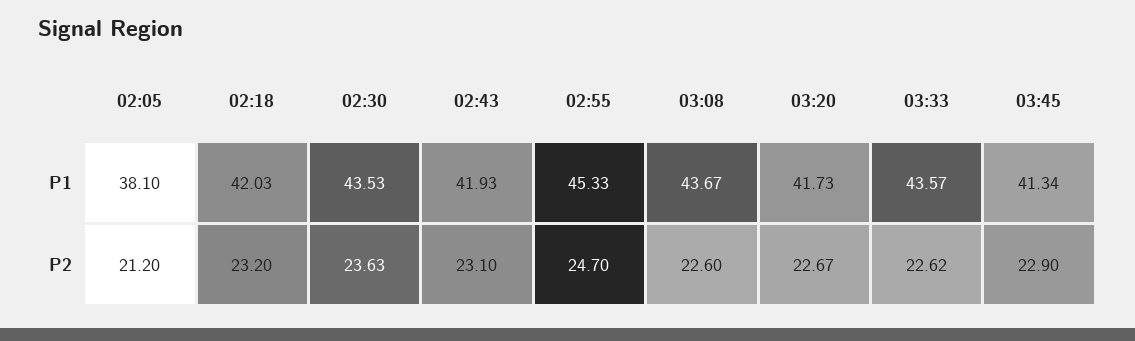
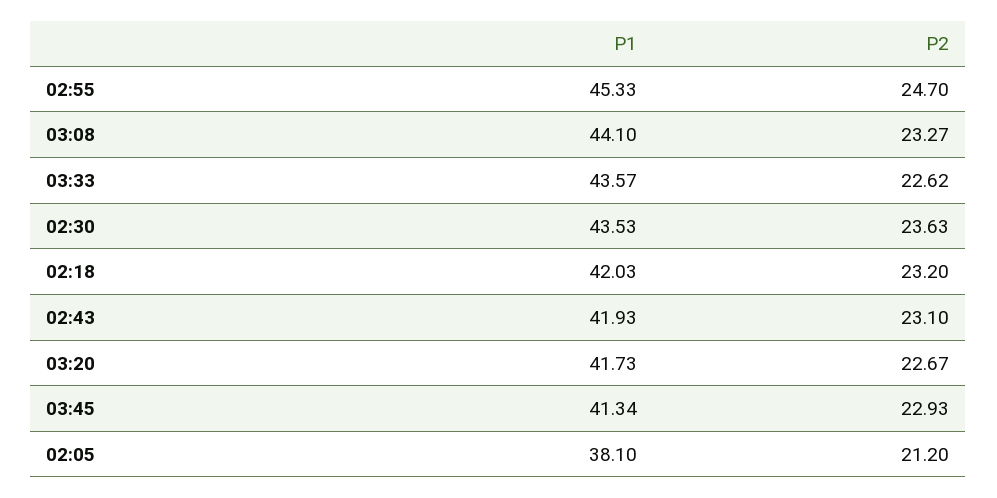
03:08, P1: 43.67 -> 44.1
03:08, P2: 22.6 -> 23.27
03:45, P2: 22.9 -> 22.93

